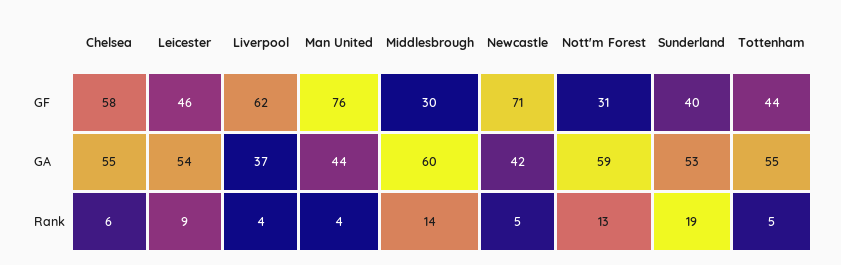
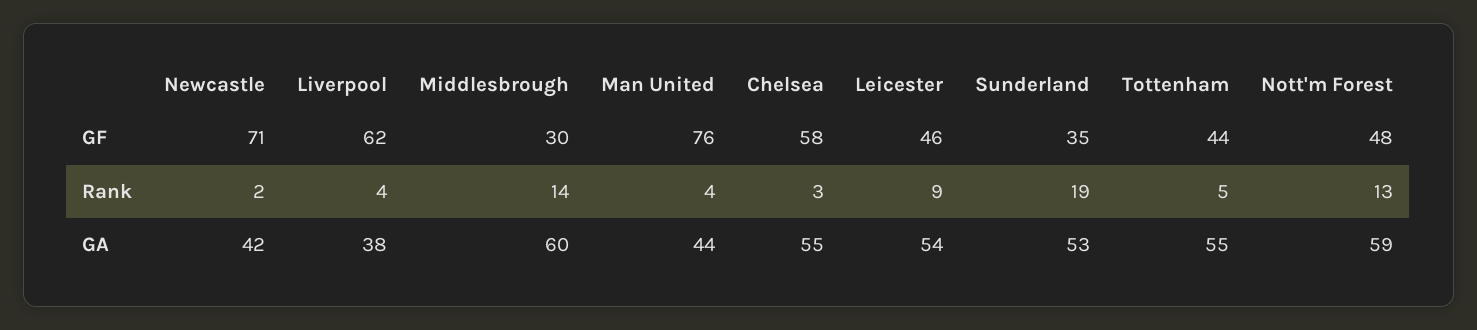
Nott'm Forest, GF: 31 -> 48
Sunderland, GF: 40 -> 35
Liverpool, GA: 37 -> 38
Chelsea, Rank: 6 -> 3
Newcastle, Rank: 5 -> 2

